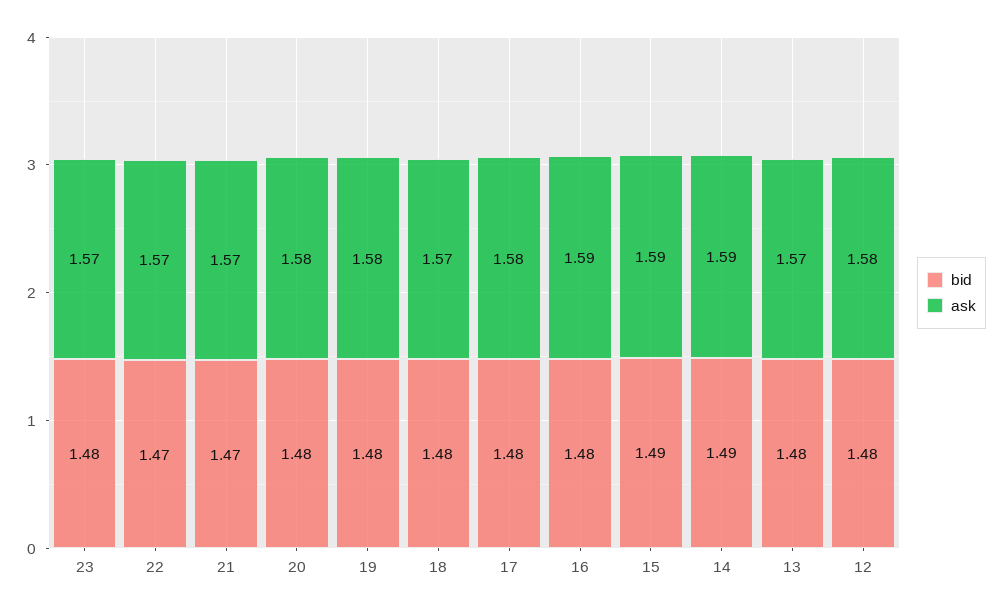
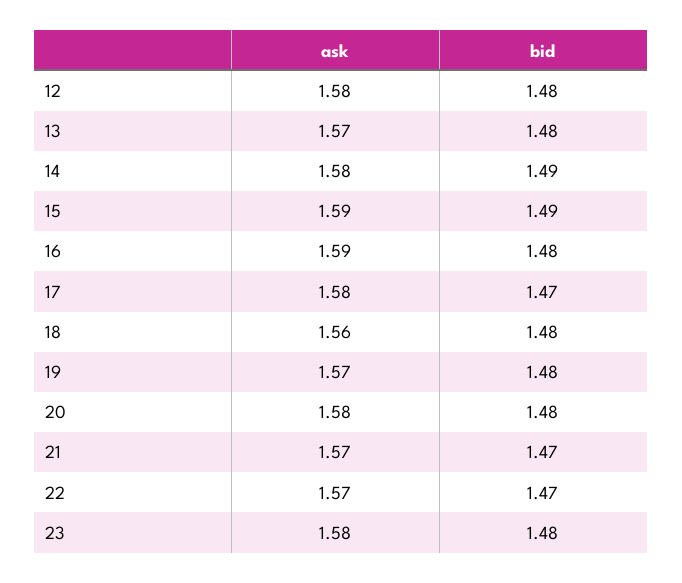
ask, 23: 1.57 -> 1.58
ask, 19: 1.58 -> 1.57
ask, 18: 1.57 -> 1.56
bid, 17: 1.48 -> 1.47
ask, 14: 1.59 -> 1.58

